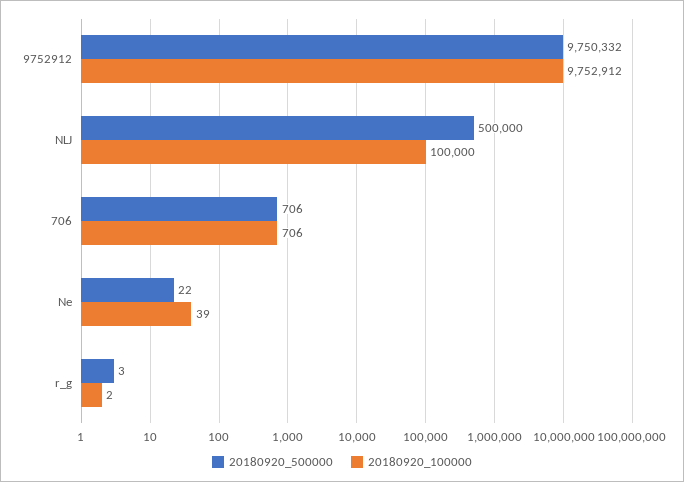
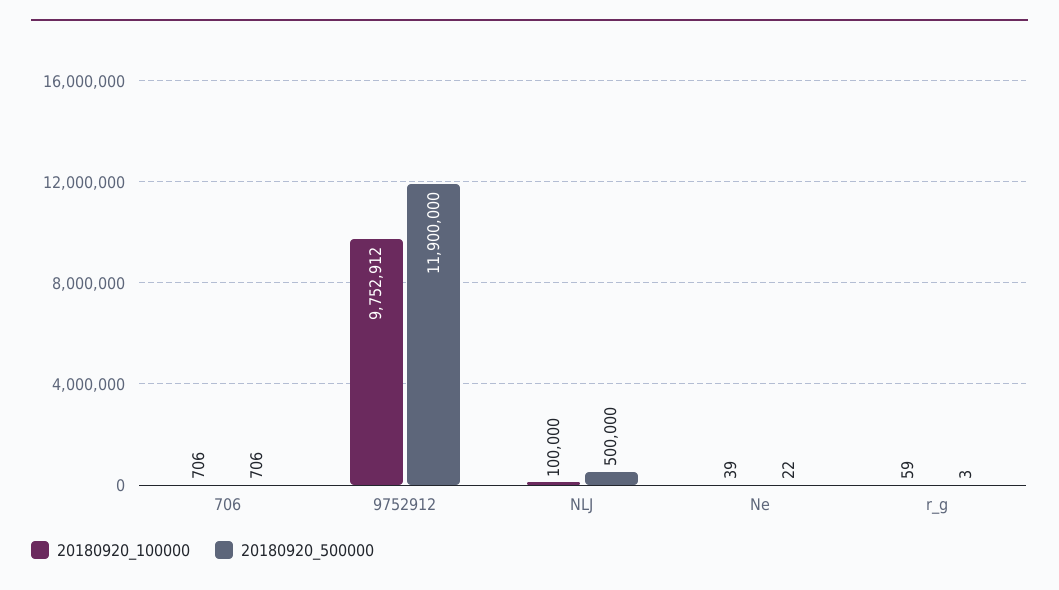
20180920_500000, 9752912: 9750332 -> 11900000
20180920_100000, r_g: 2 -> 59

